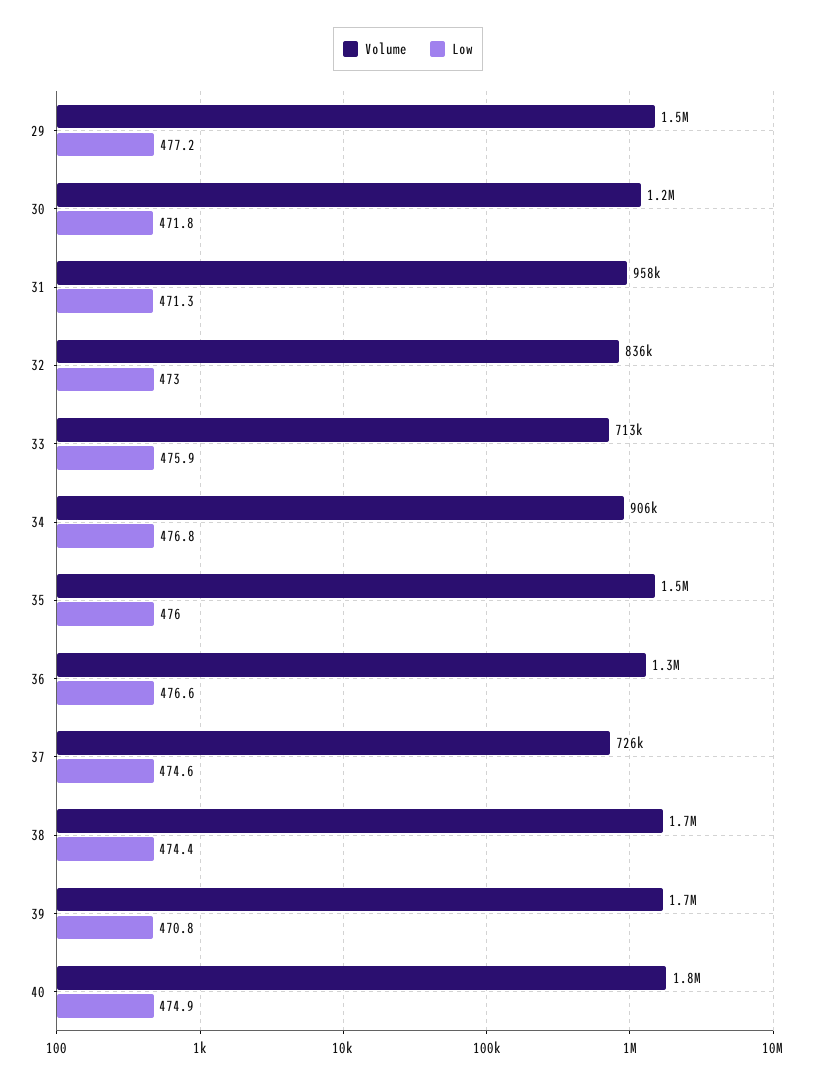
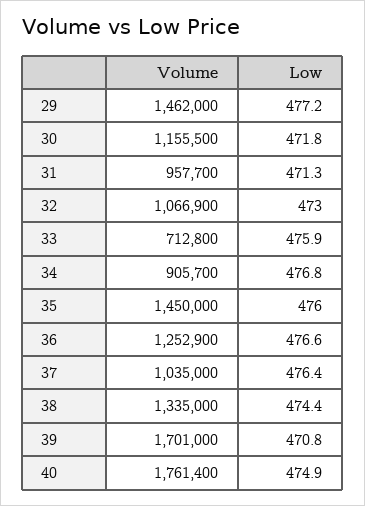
Volume, 32: 836000 -> 1066900
Volume, 37: 726000 -> 1035000
Low, 37: 474.6 -> 476.4
Volume, 38: 1700000 -> 1335000

